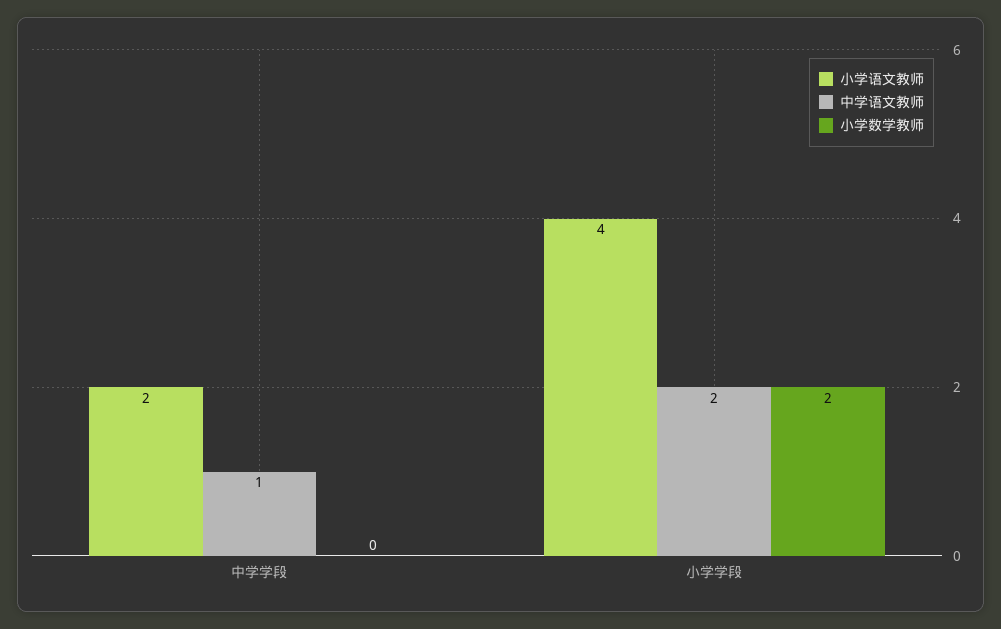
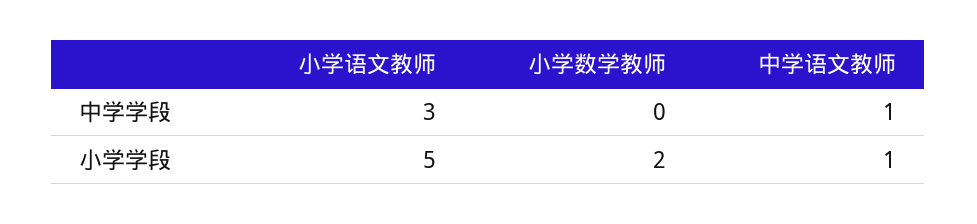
小学语文教师, 中学学段: 2 -> 3
小学语文教师, 小学学段: 4 -> 5
中学语文教师, 小学学段: 2 -> 1

